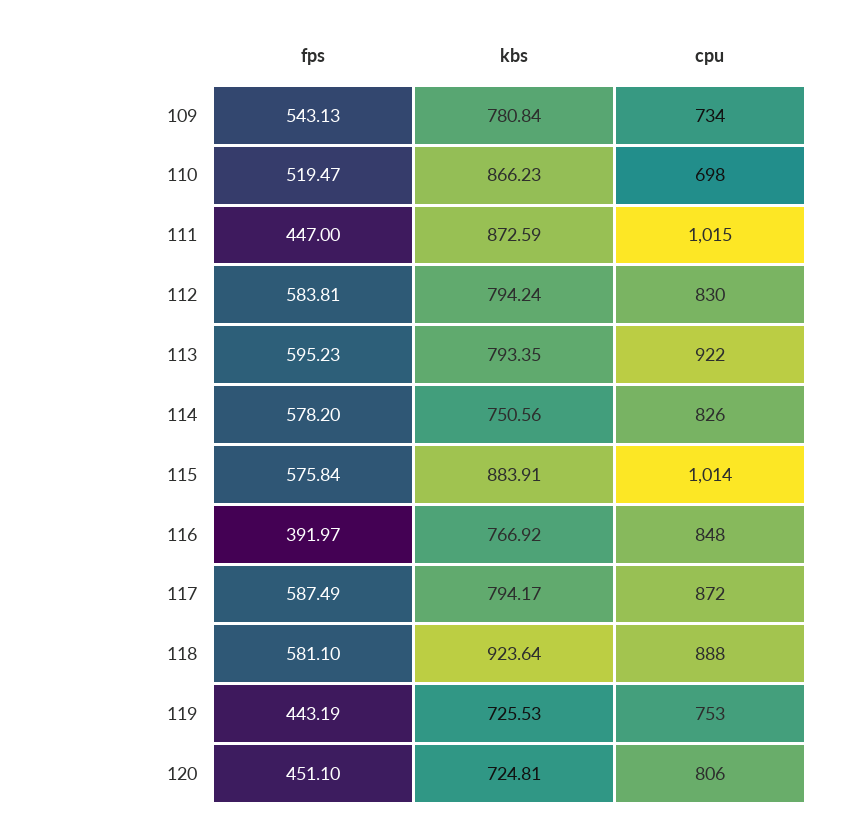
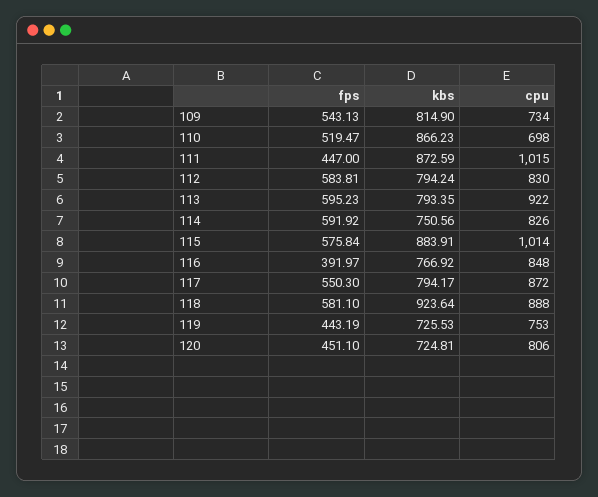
kbs, 109: 780.84 -> 814.9
fps, 114: 578.2 -> 591.92
fps, 117: 587.49 -> 550.3

